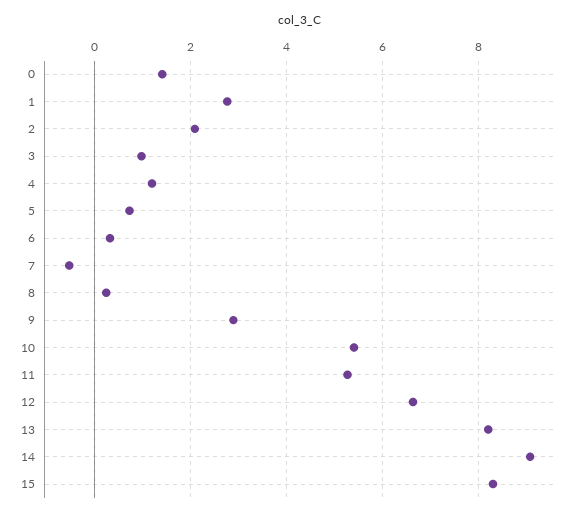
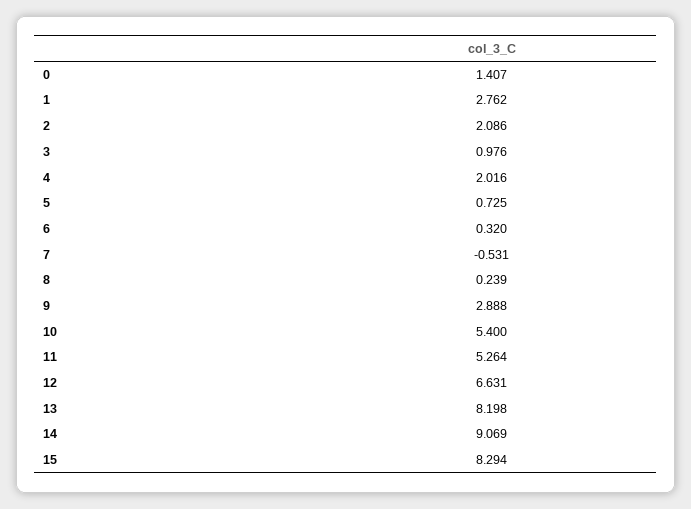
4: 1.2 -> 2.016

